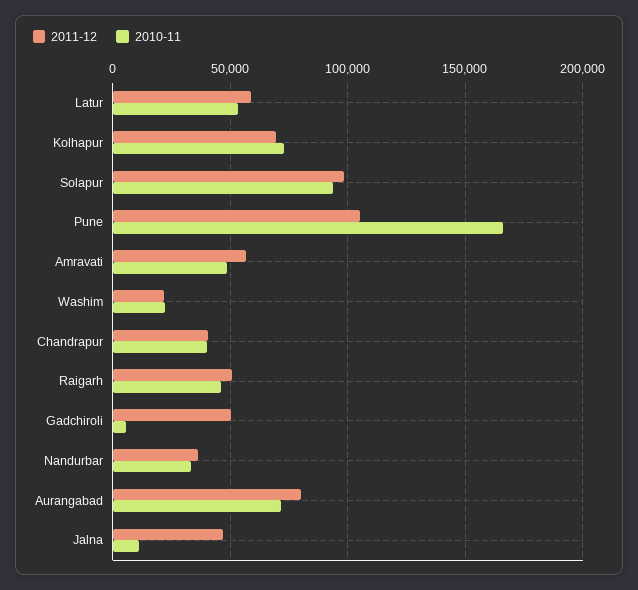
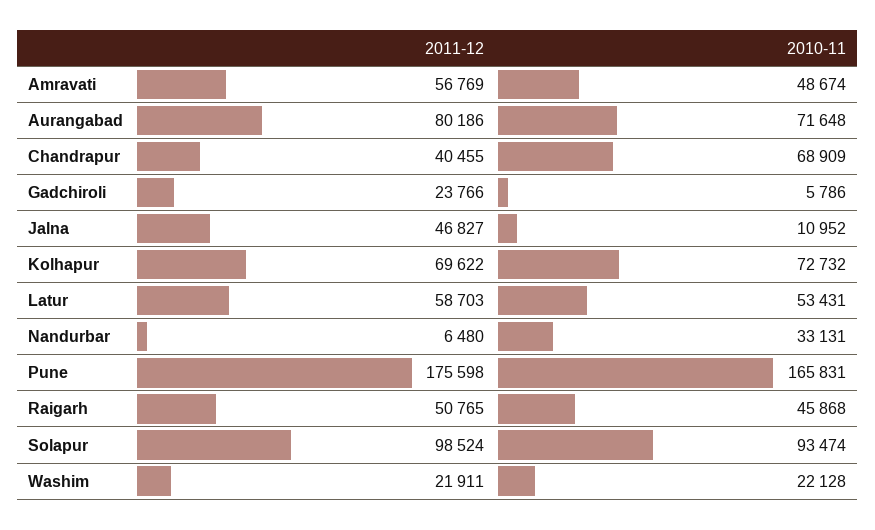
2011-12, Pune: 105000 -> 175598
2010-11, Chandrapur: 40000 -> 68909
2011-12, Gadchiroli: 50000 -> 23766
2011-12, Nandurbar: 35000 -> 6480

